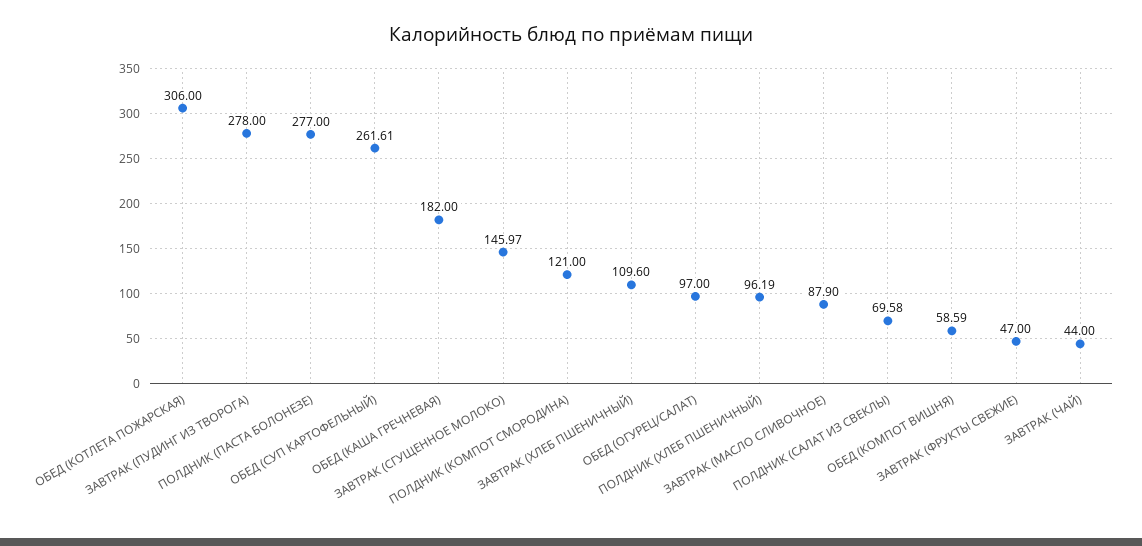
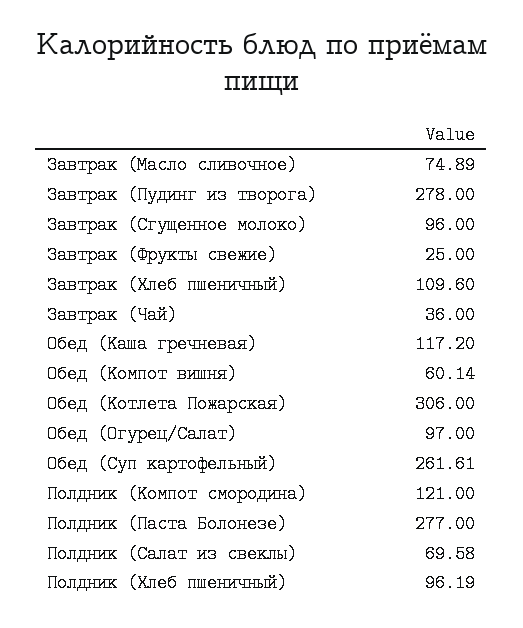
ОБЕД (КАША ГРЕЧНЕВАЯ): 182 -> 117.2
ЗАВТРАК (СГУЩЕННОЕ МОЛОКО): 145.97 -> 96
ЗАВТРАК (МАСЛО СЛИВОЧНОЕ): 87.9 -> 74.89
ОБЕД (КОМПОТ ВИШНЯ): 58.59 -> 60.14
ЗАВТРАК (ФРУКТЫ СВЕЖИЕ): 47 -> 25
ЗАВТРАК (ЧАЙ): 44 -> 36

